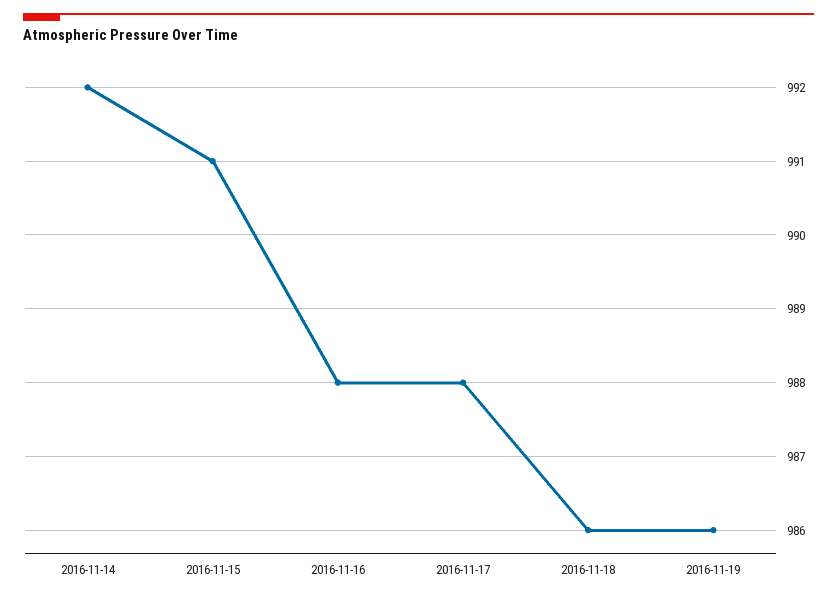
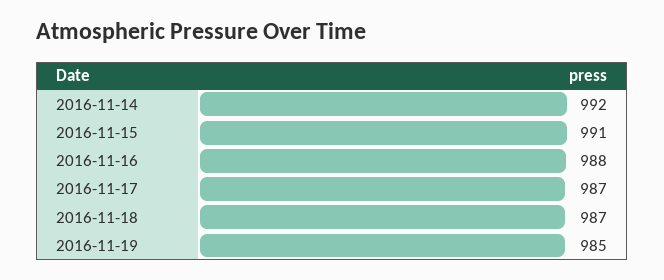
2016-11-17: 988 -> 987
2016-11-18: 986 -> 987
2016-11-19: 986 -> 985

